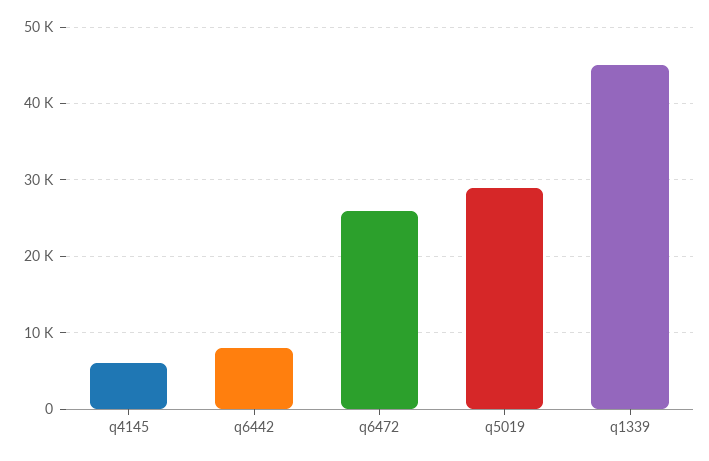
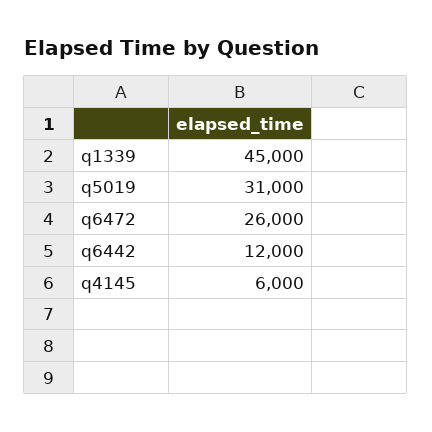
q6442: 8000 -> 12000
q5019: 29000 -> 31000

